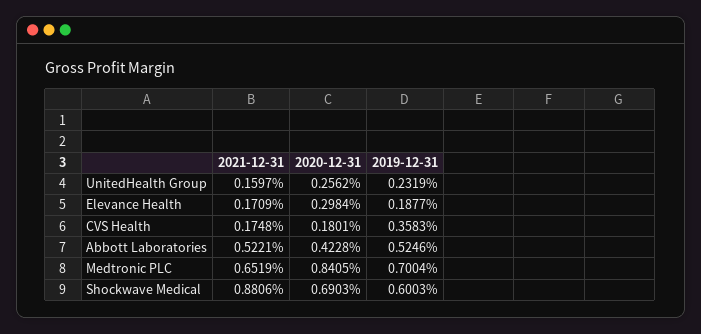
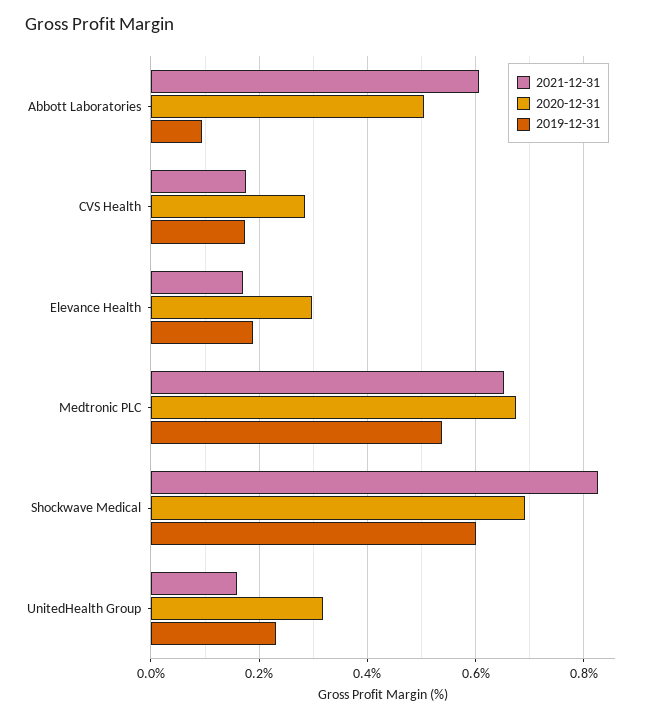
2020-12-31, UnitedHealth Group: 0.2562 -> 0.32
2020-12-31, CVS Health: 0.1801 -> 0.28
2019-12-31, CVS Health: 0.3583 -> 0.18
2021-12-31, Abbott Laboratories: 0.5221 -> 0.6
2020-12-31, Abbott Laboratories: 0.4228 -> 0.5
2019-12-31, Abbott Laboratories: 0.5246 -> 0.1
2020-12-31, Medtronic PLC: 0.8405 -> 0.68
2019-12-31, Medtronic PLC: 0.7004 -> 0.54
2021-12-31, Shockwave Medical: 0.8806 -> 0.82

